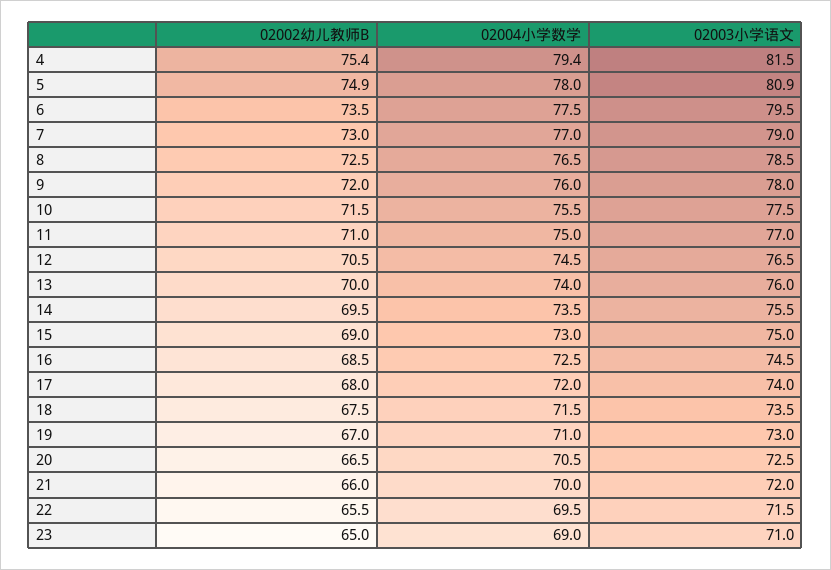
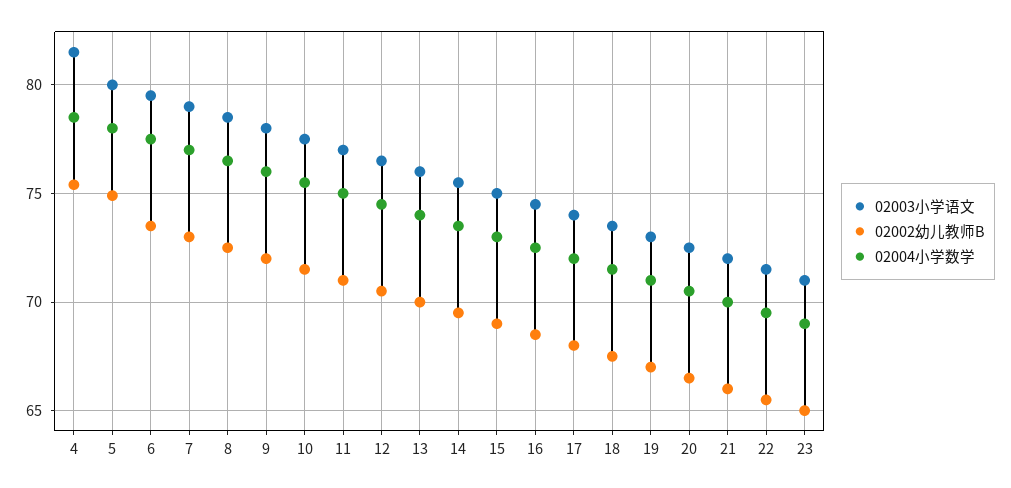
02004小学数学, 4: 79.4 -> 78.5
02003小学语文, 5: 80.9 -> 80

